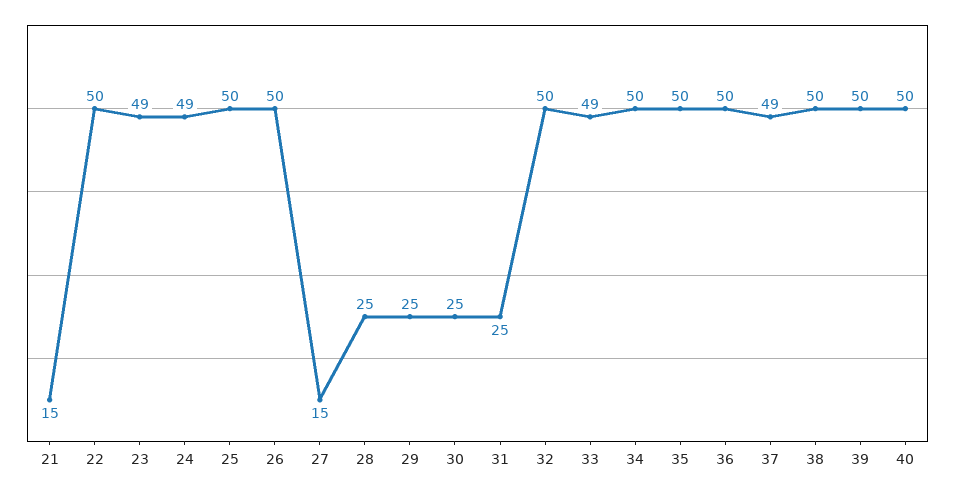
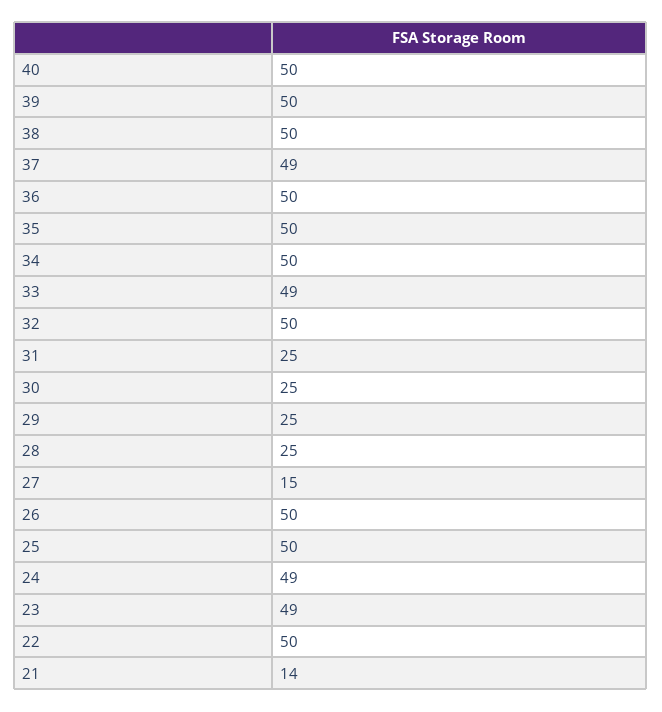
21: 15 -> 14

